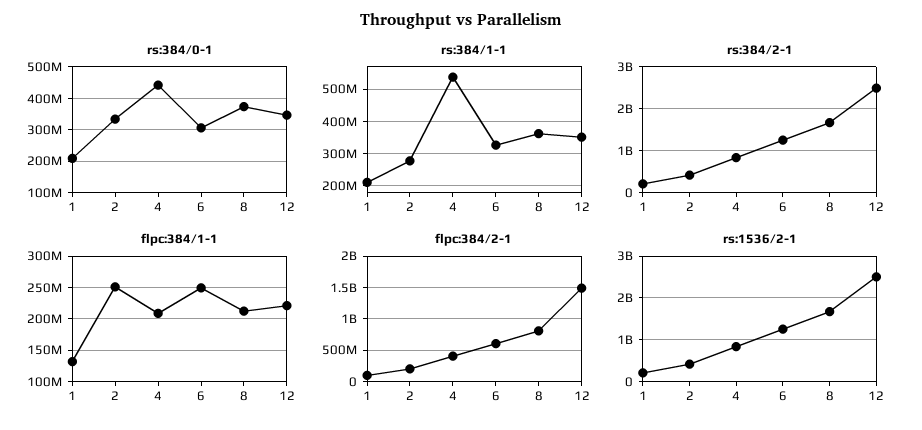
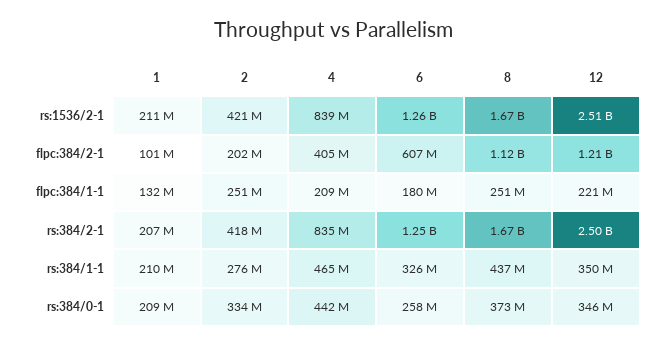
rs:384/0-1, 6: 300000000 -> 258000000
rs:384/1-1, 4: 540000000 -> 465000000
rs:384/1-1, 8: 360000000 -> 437000000
flpc:384/1-1, 6: 250000000 -> 180000000
flpc:384/1-1, 8: 210000000 -> 251000000
flpc:384/2-1, 8: 800000000 -> 1120000000
flpc:384/2-1, 12: 1500000000 -> 1210000000

